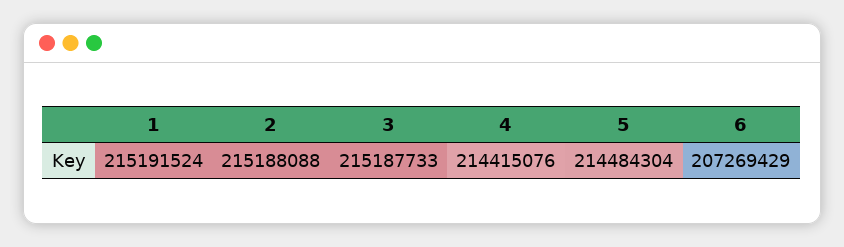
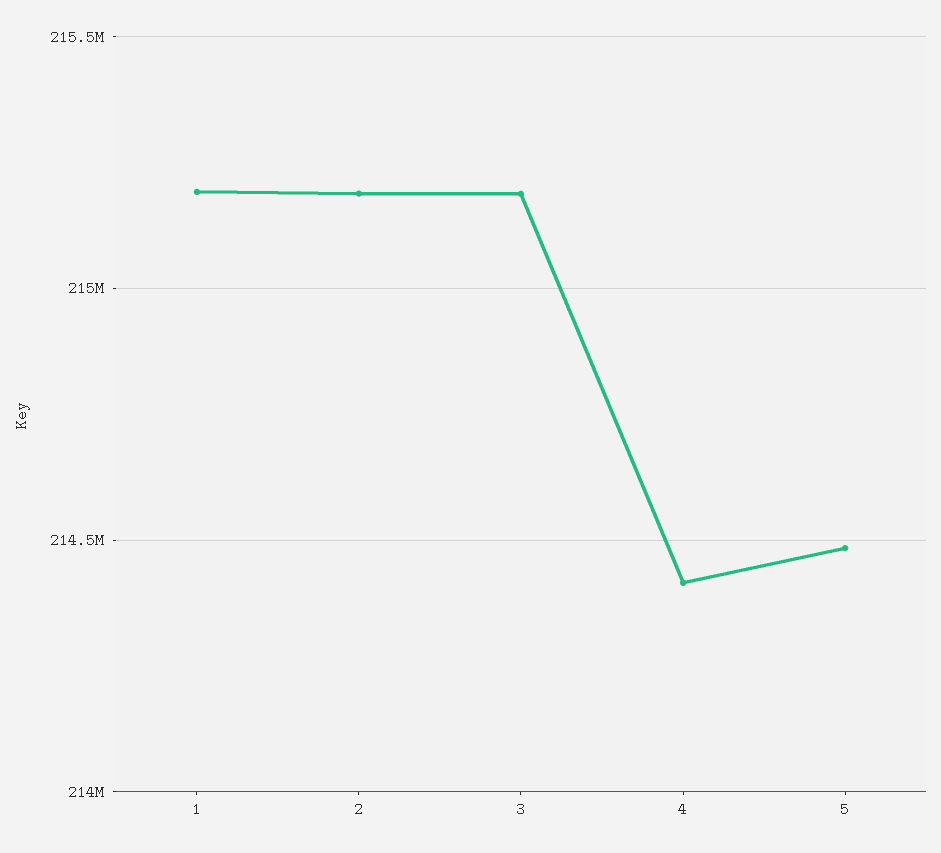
6: 207269429 -> none

